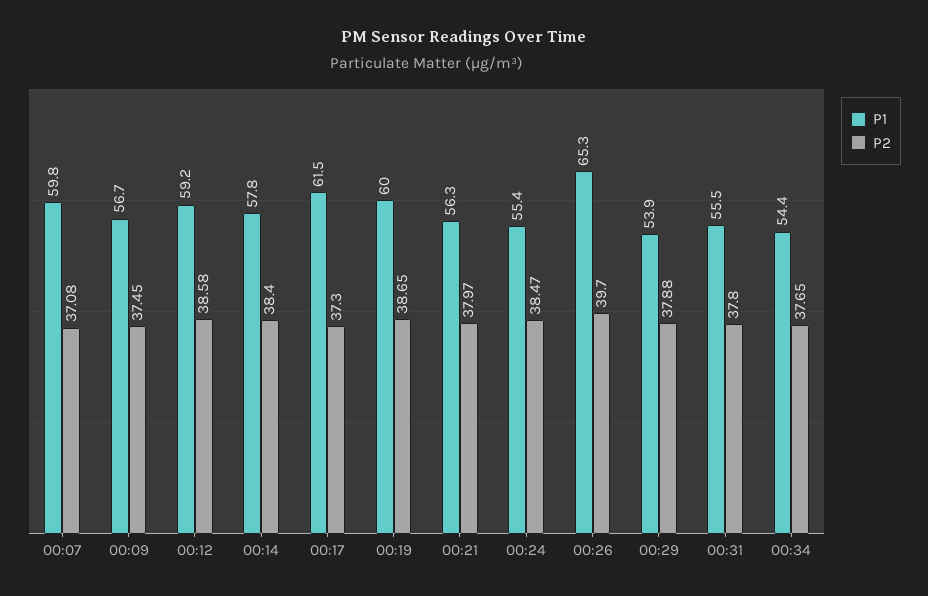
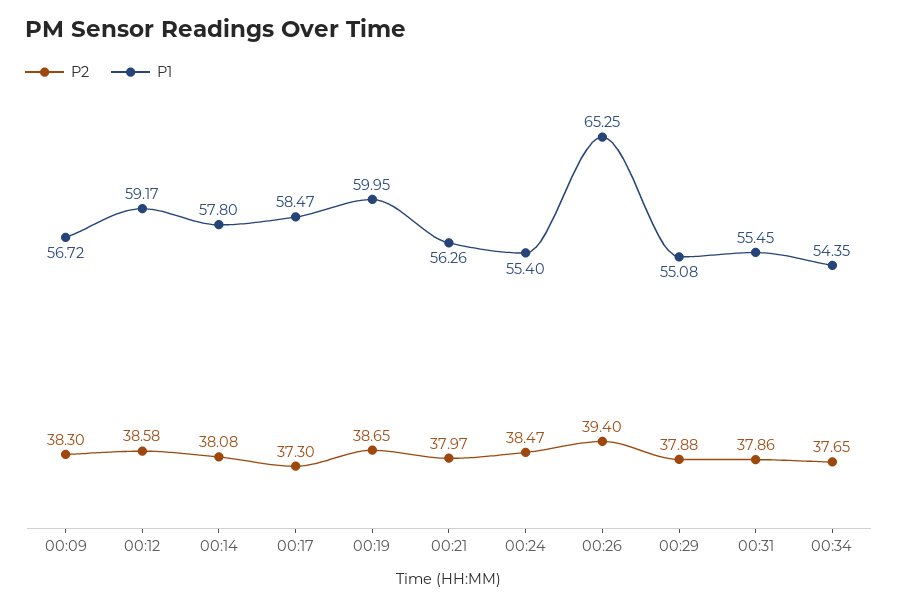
P1, 00:07: 59.8 -> none
P2, 00:07: 37.08 -> none
P2, 00:09: 37.45 -> 38.3
P2, 00:14: 38.4 -> 38.08
P1, 00:17: 61.5 -> 58.47
P2, 00:26: 39.7 -> 39.4
P1, 00:29: 53.9 -> 55.08
P2, 00:31: 37.8 -> 37.86

